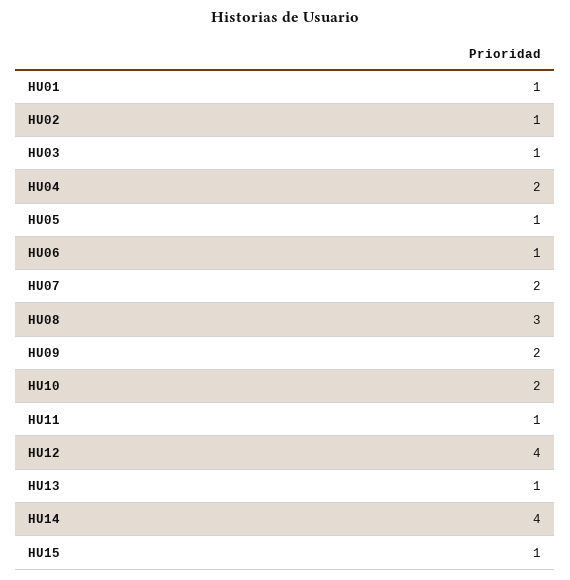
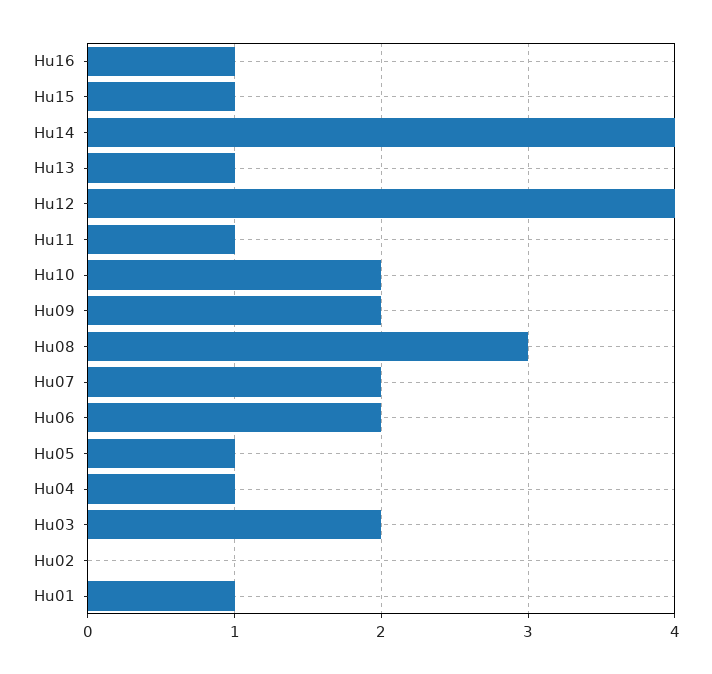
HU02: 1 -> 0
HU03: 1 -> 2
HU04: 2 -> 1
HU06: 1 -> 2
Hu16: none -> 1

